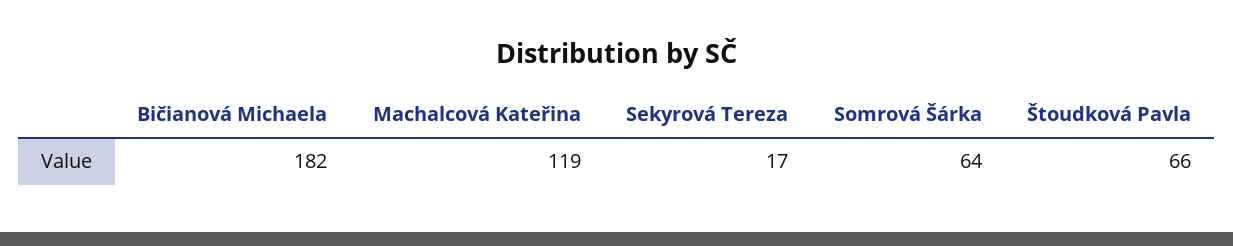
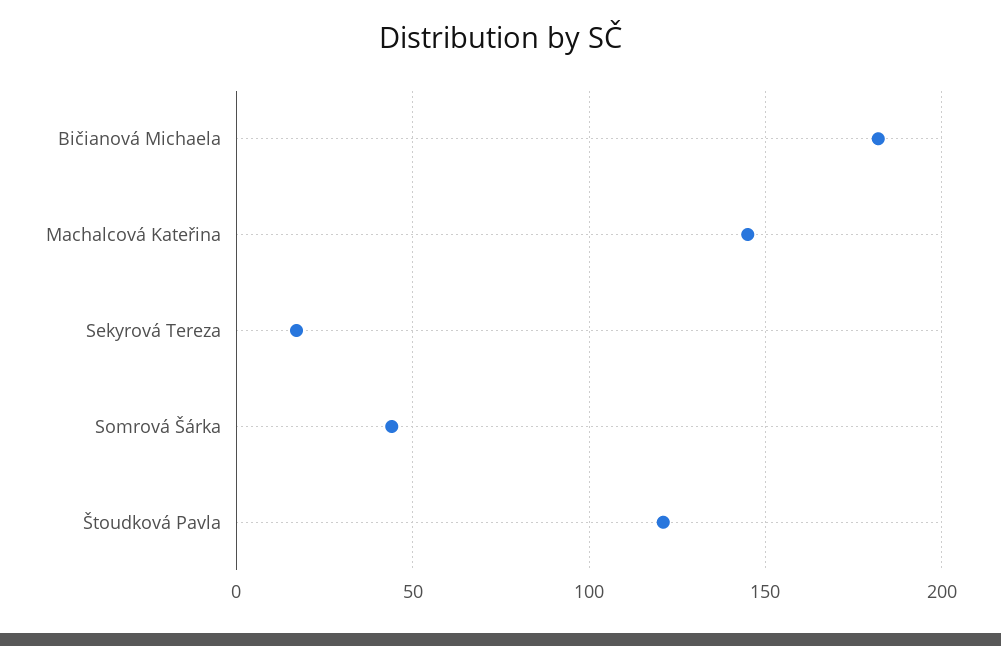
Machalcová Kateřina: 119 -> 145
Somrová Šárka: 64 -> 45
Štoudková Pavla: 66 -> 120

